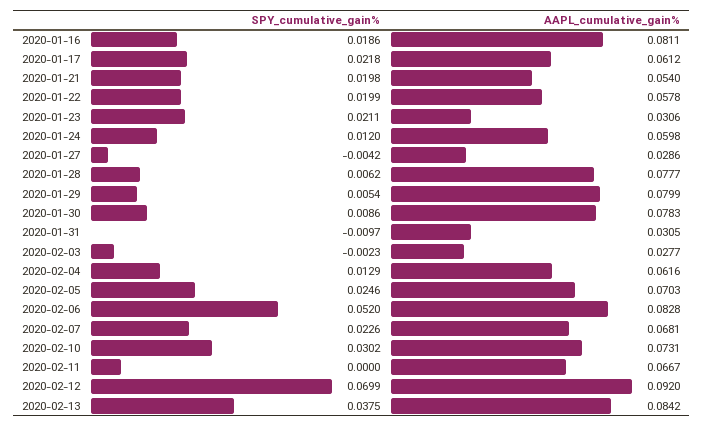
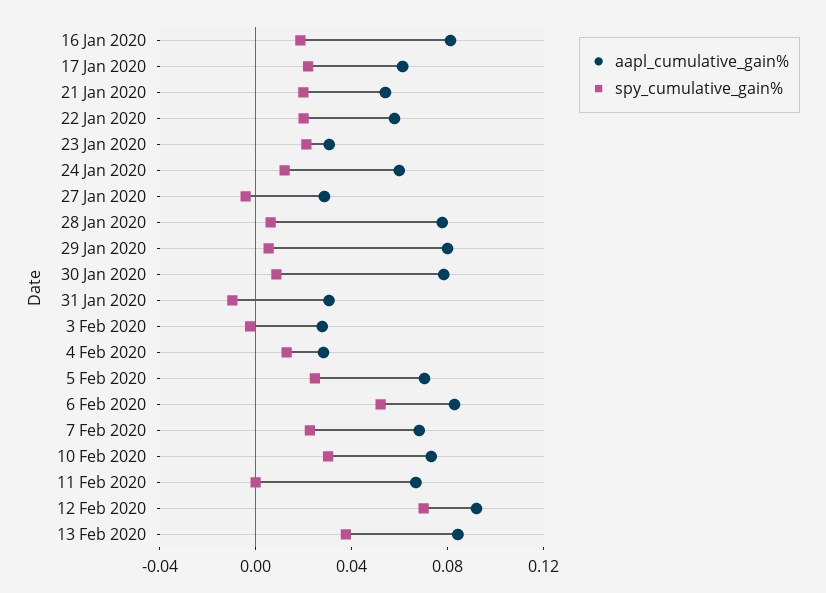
AAPL_cumulative_gain%, 2020-02-04: 0.0616 -> 0.03

